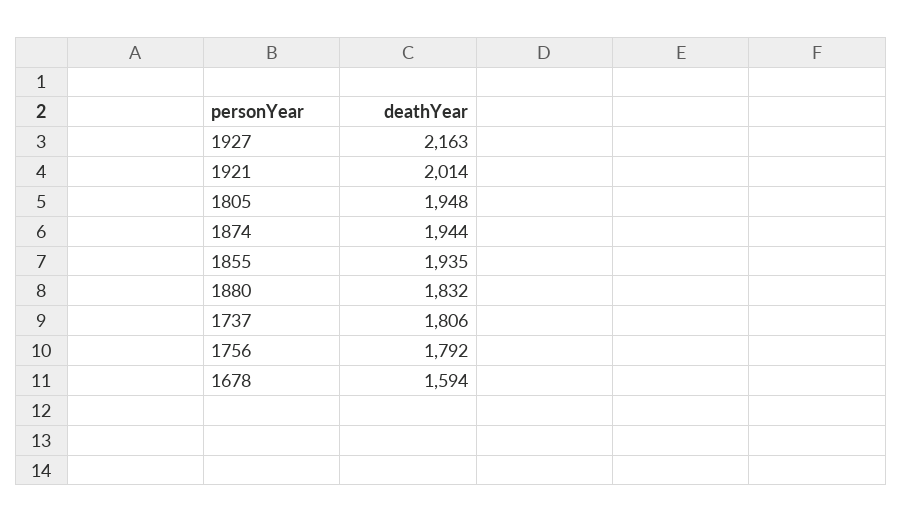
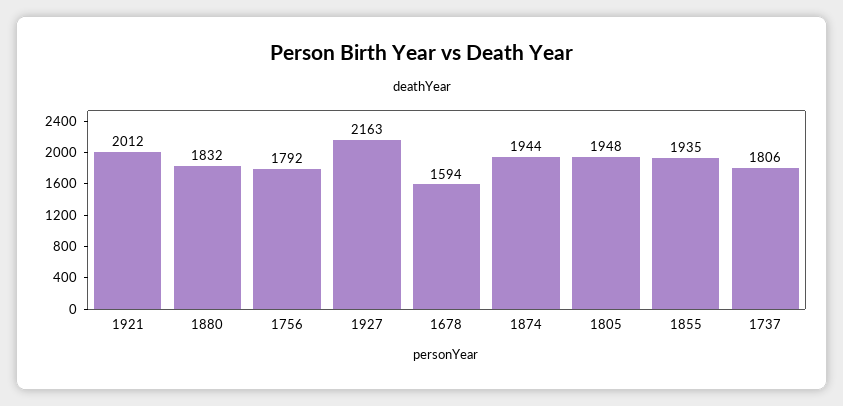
1921: 2014 -> 2012

